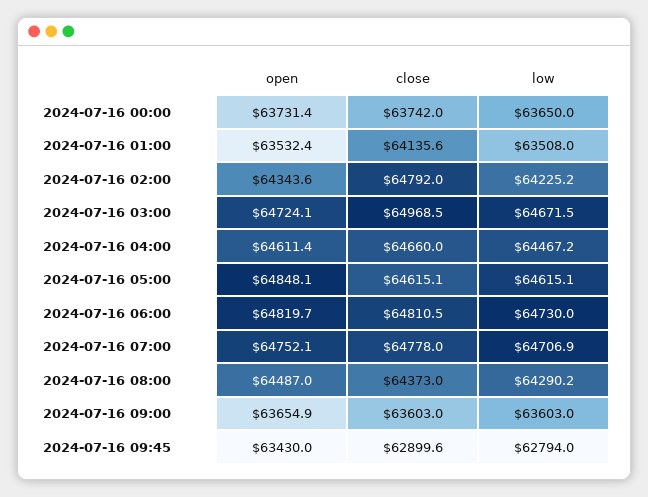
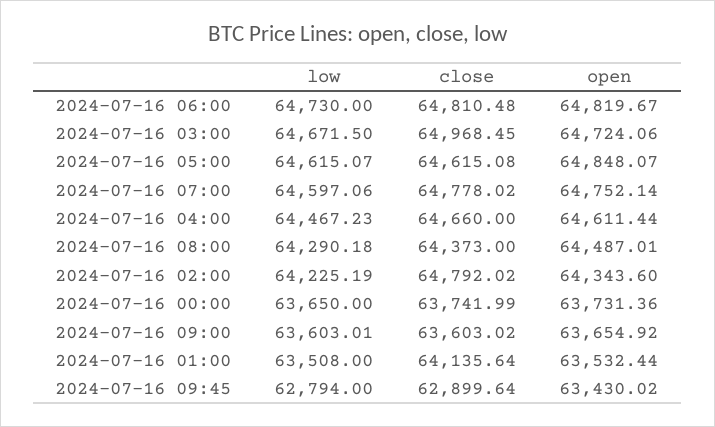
low, 2024-07-16 07:00: 64706.9 -> 64597.06

